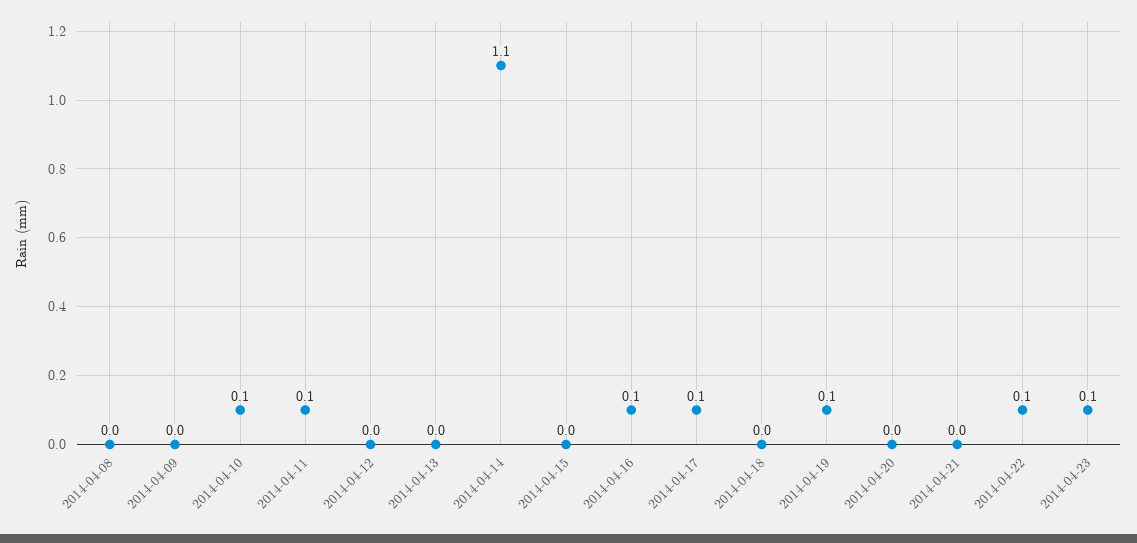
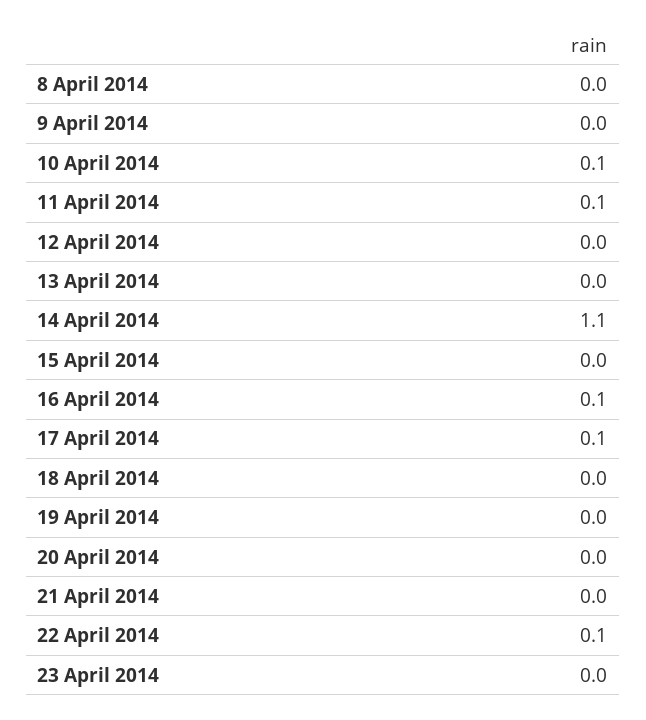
2014-04-19: 0.1 -> 0
2014-04-23: 0.1 -> 0

